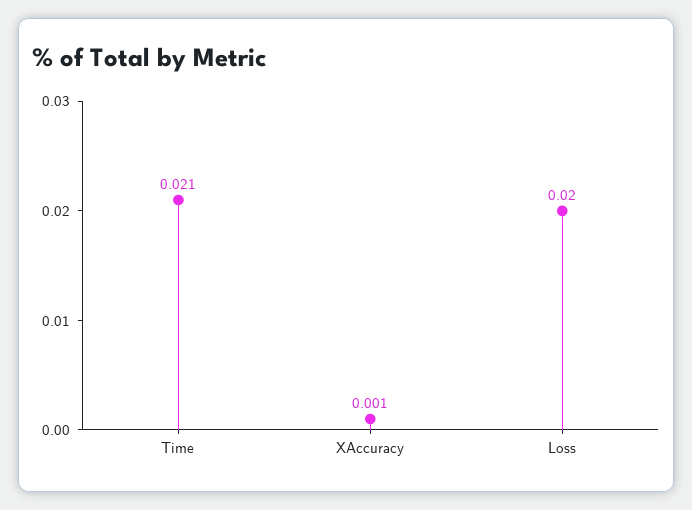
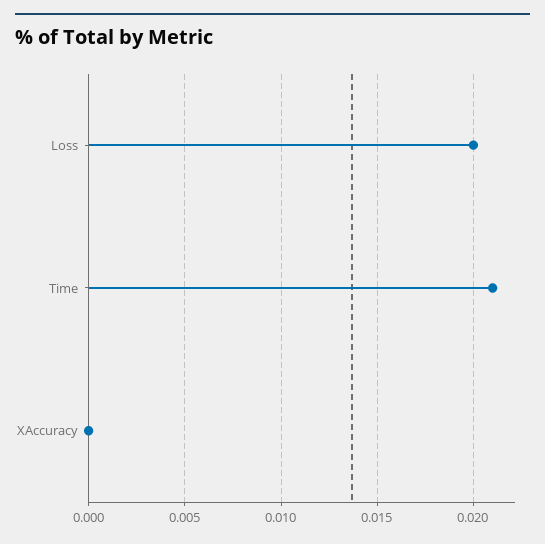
XAccuracy: 0.001 -> 0

